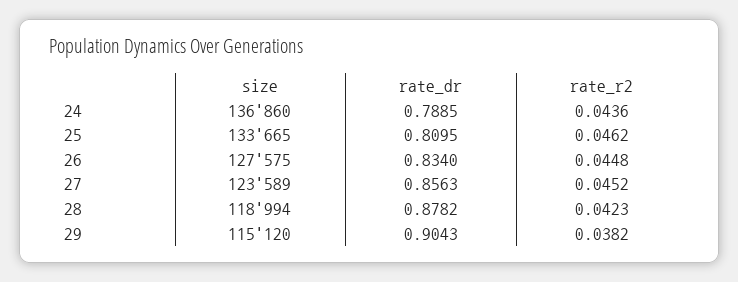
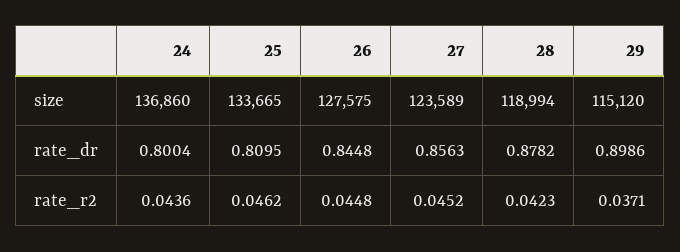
rate_dr, 24: 0.7885 -> 0.8004
rate_dr, 26: 0.834 -> 0.8448
rate_dr, 29: 0.9043 -> 0.8986
rate_r2, 29: 0.0382 -> 0.0371

